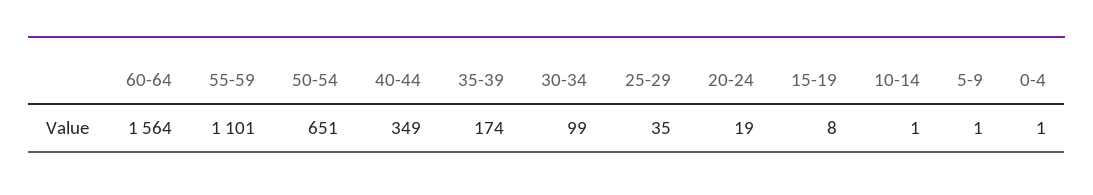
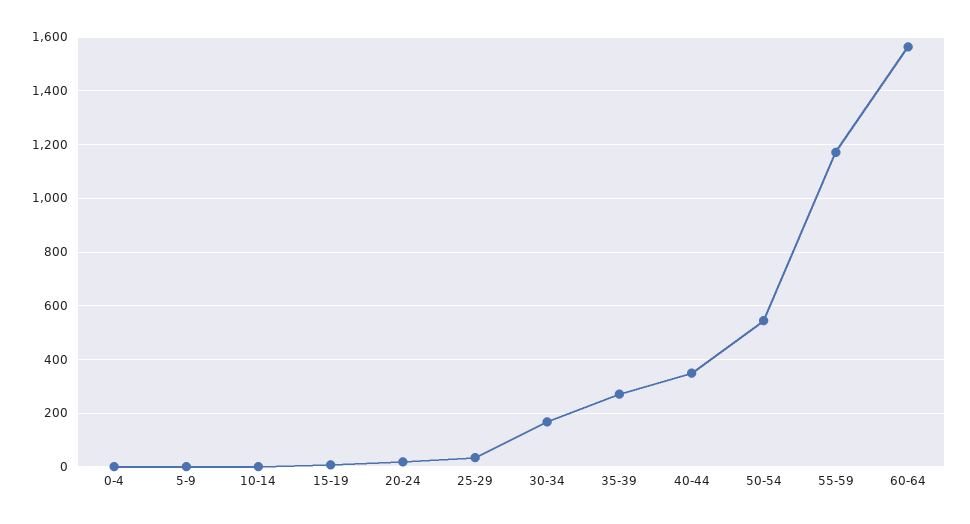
55-59: 1101 -> 1175
50-54: 651 -> 550
35-39: 174 -> 275
30-34: 99 -> 175

